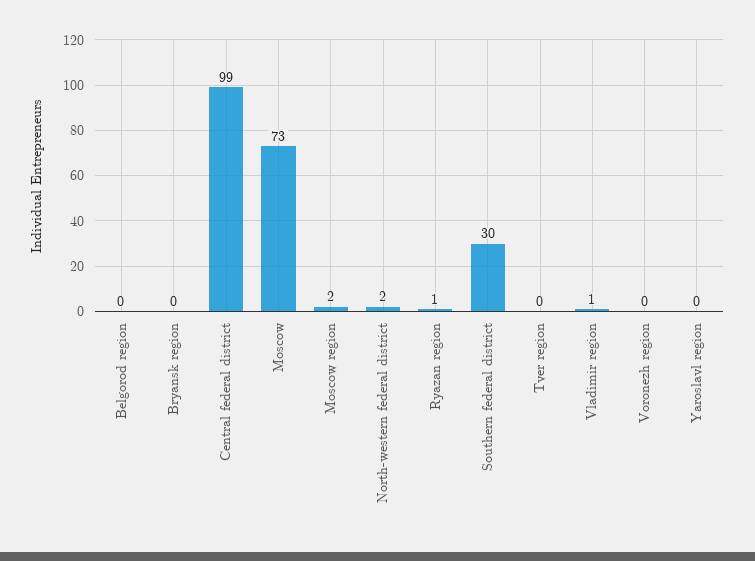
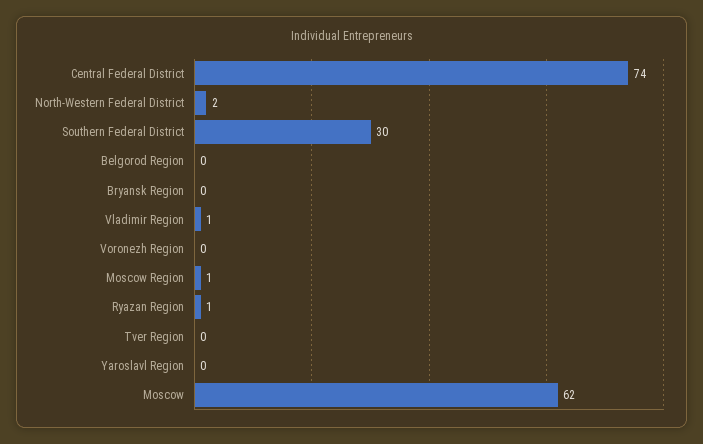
Central federal district: 99 -> 74
Moscow: 73 -> 62
Moscow region: 2 -> 1

